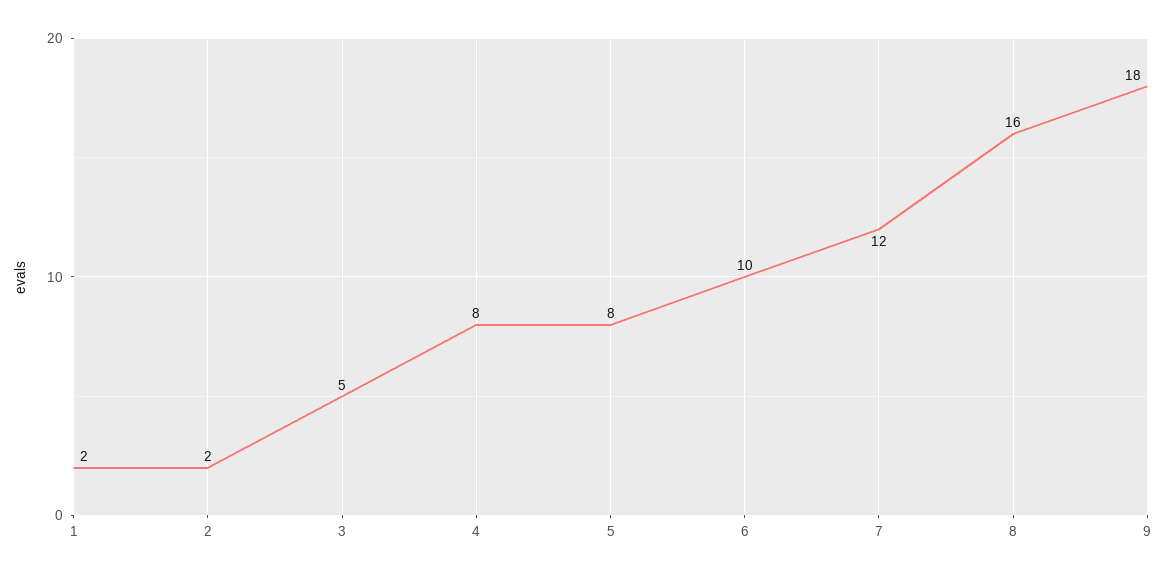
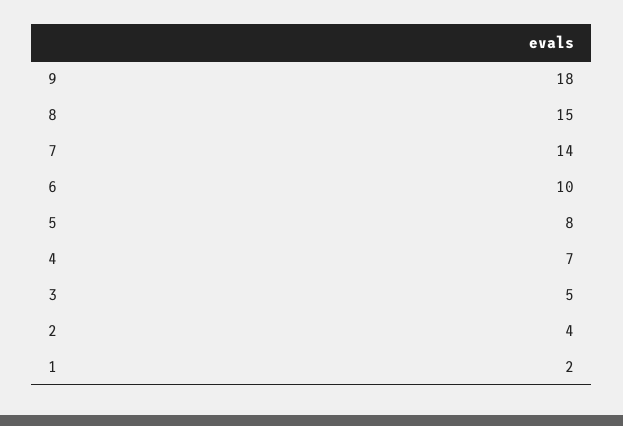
2: 2 -> 4
4: 8 -> 7
7: 12 -> 14
8: 16 -> 15

